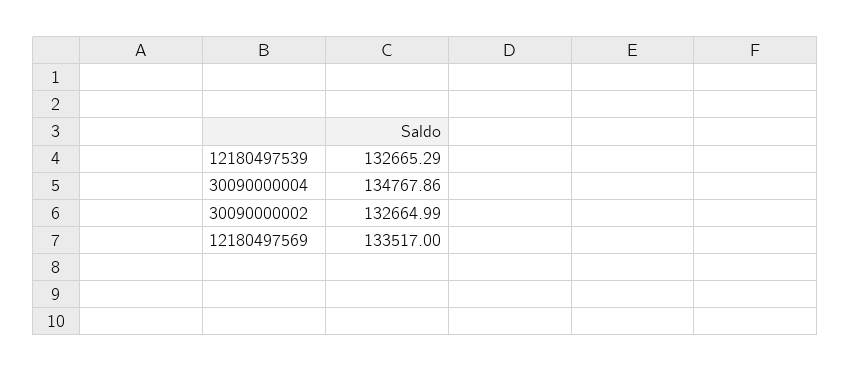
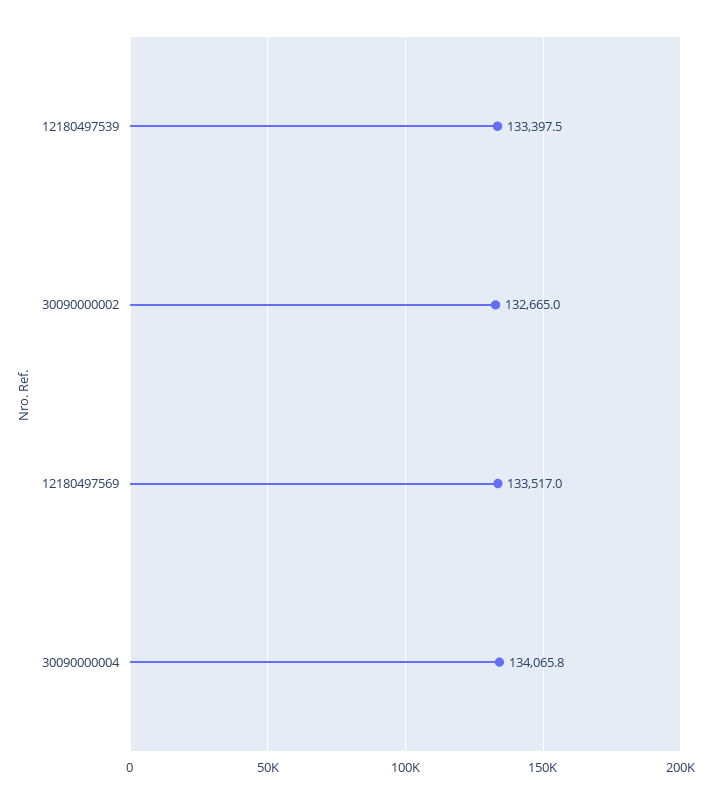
12180497539: 132665.29 -> 133397.5
30090000004: 134767.86 -> 134065.8

